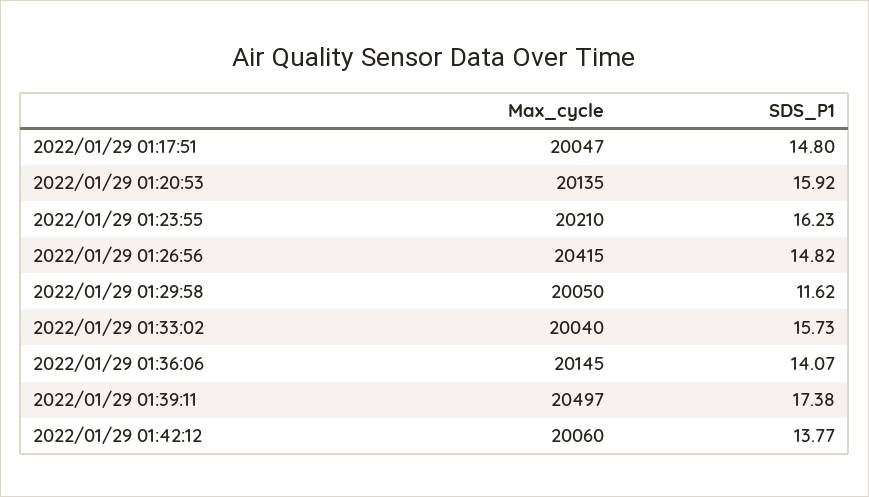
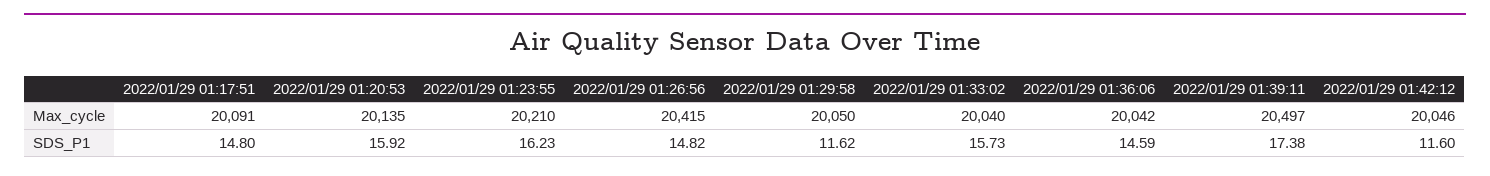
Max_cycle, 2022/01/29 01:17:51: 20047 -> 20091
Max_cycle, 2022/01/29 01:36:06: 20145 -> 20042
SDS_P1, 2022/01/29 01:36:06: 14.07 -> 14.59
Max_cycle, 2022/01/29 01:42:12: 20060 -> 20046
SDS_P1, 2022/01/29 01:42:12: 13.77 -> 11.6

